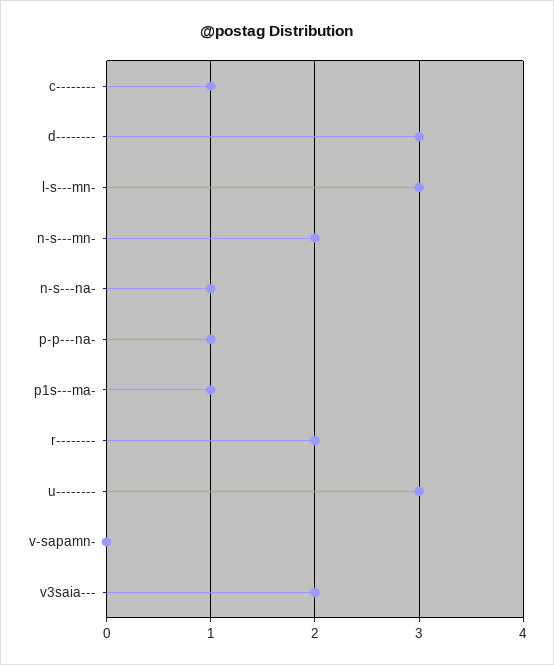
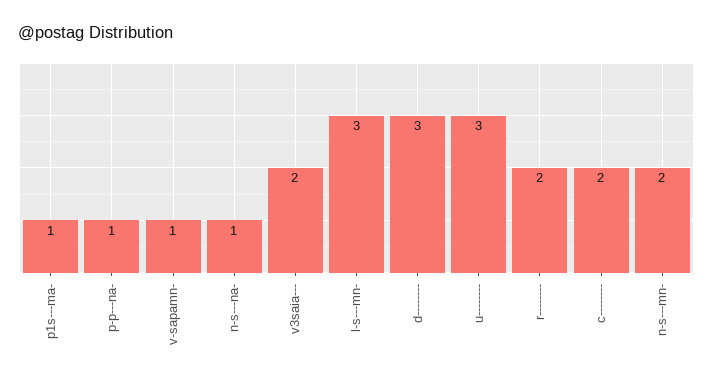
c--------: 1 -> 2
v-sapamn-: 0 -> 1

